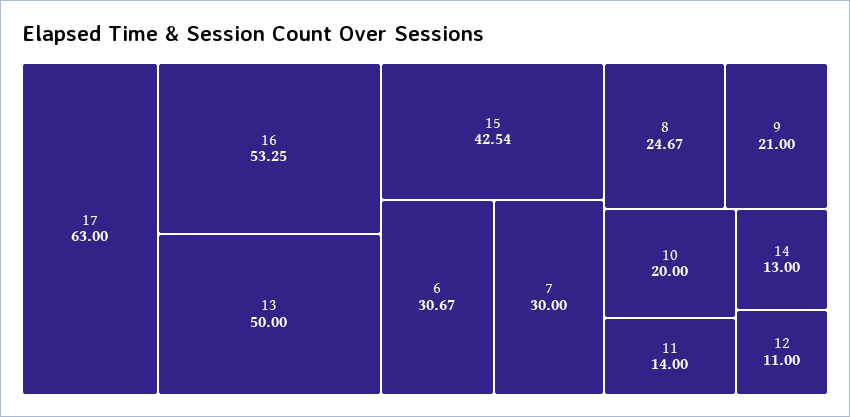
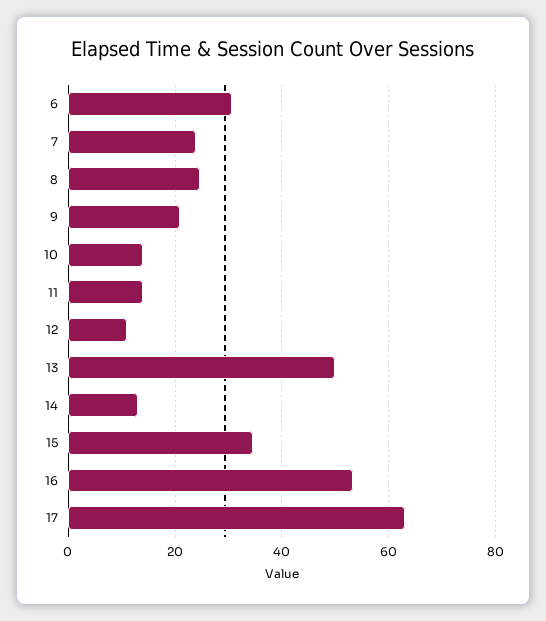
15: 42.54 -> 34
7: 30 -> 24
10: 20 -> 14

